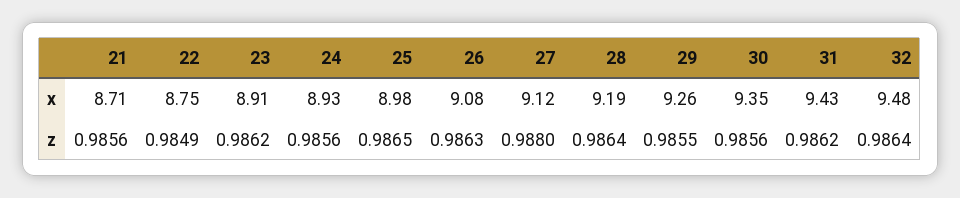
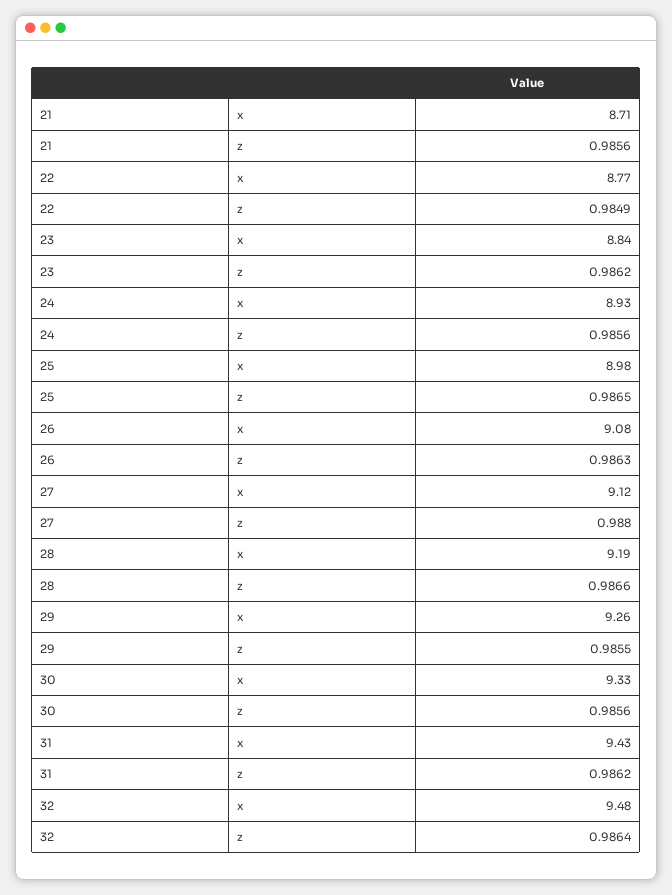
22, x: 8.75 -> 8.77
23, x: 8.91 -> 8.84
30, x: 9.35 -> 9.33
28, z: 0.9864 -> 0.9866

